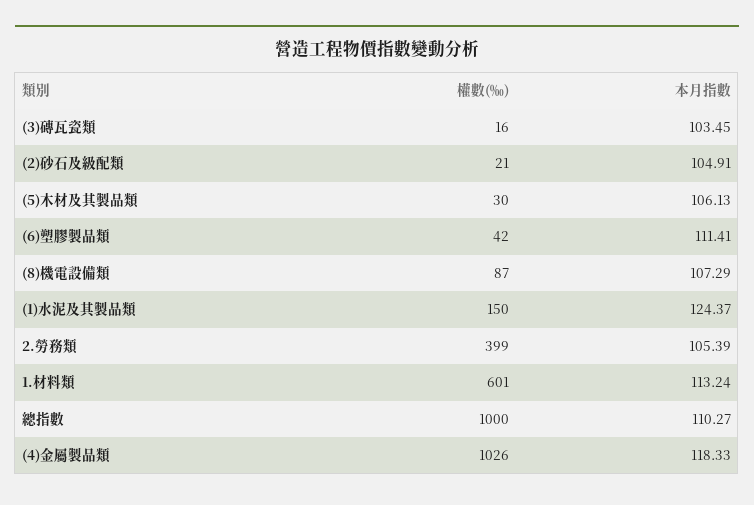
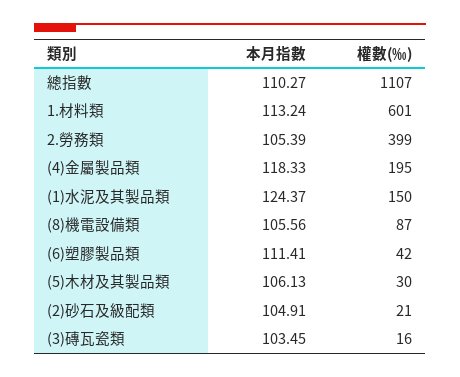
本月指數, (8)機電設備類: 107.29 -> 105.56
權數(‰), 總指數: 1000 -> 1107
權數(‰), (4)金屬製品類: 1026 -> 195

